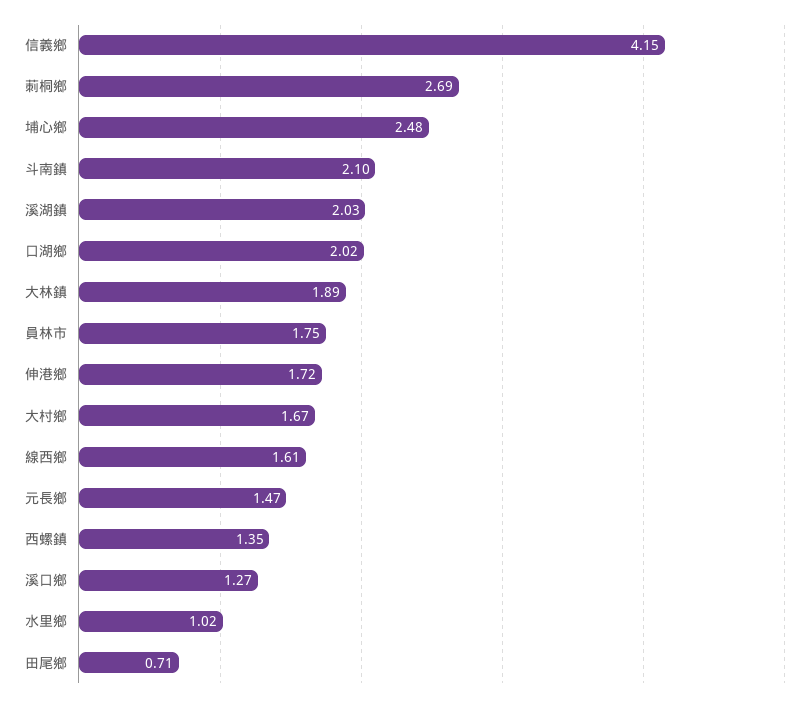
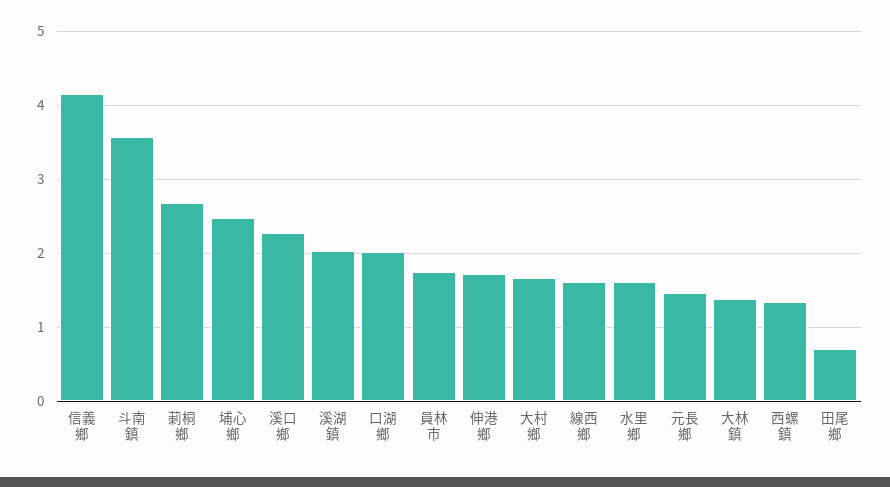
斗南鎮: 2.1 -> 3.6
大林鎮: 1.89 -> 1.4
溪口鄉: 1.27 -> 2.3
水里鄉: 1.02 -> 1.6

